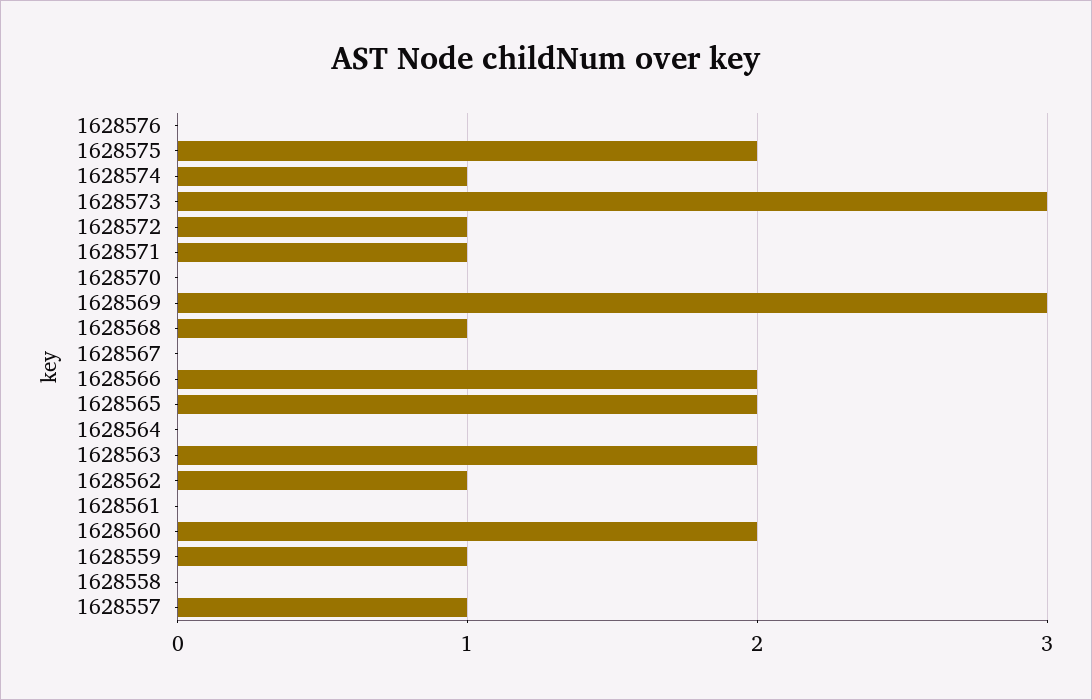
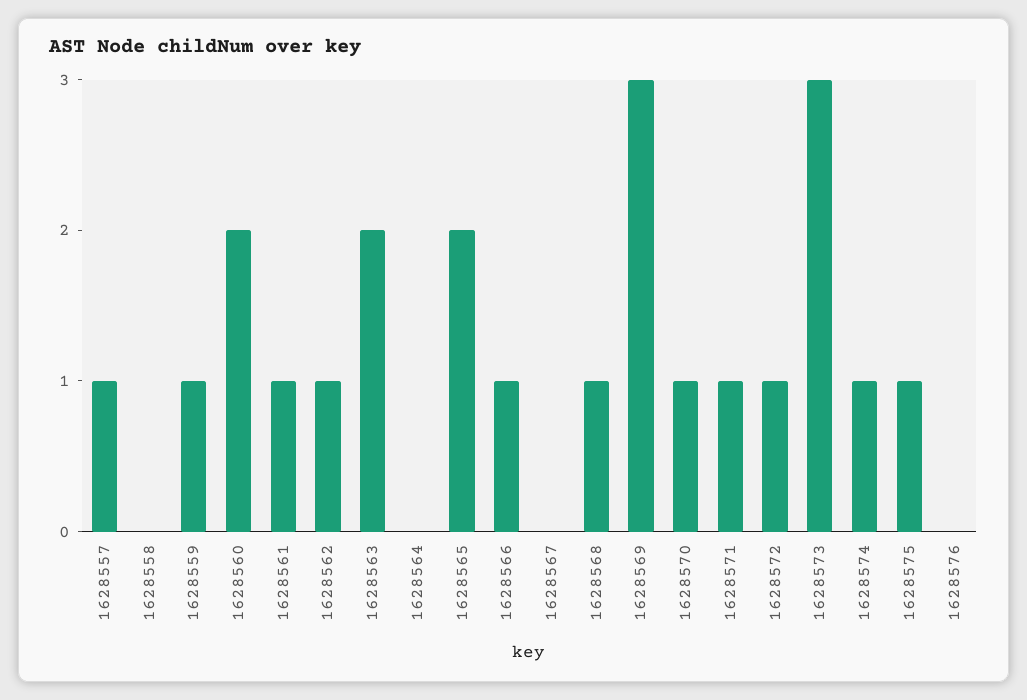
1628575: 2 -> 1
1628570: 0 -> 1
1628566: 2 -> 1
1628561: 0 -> 1

